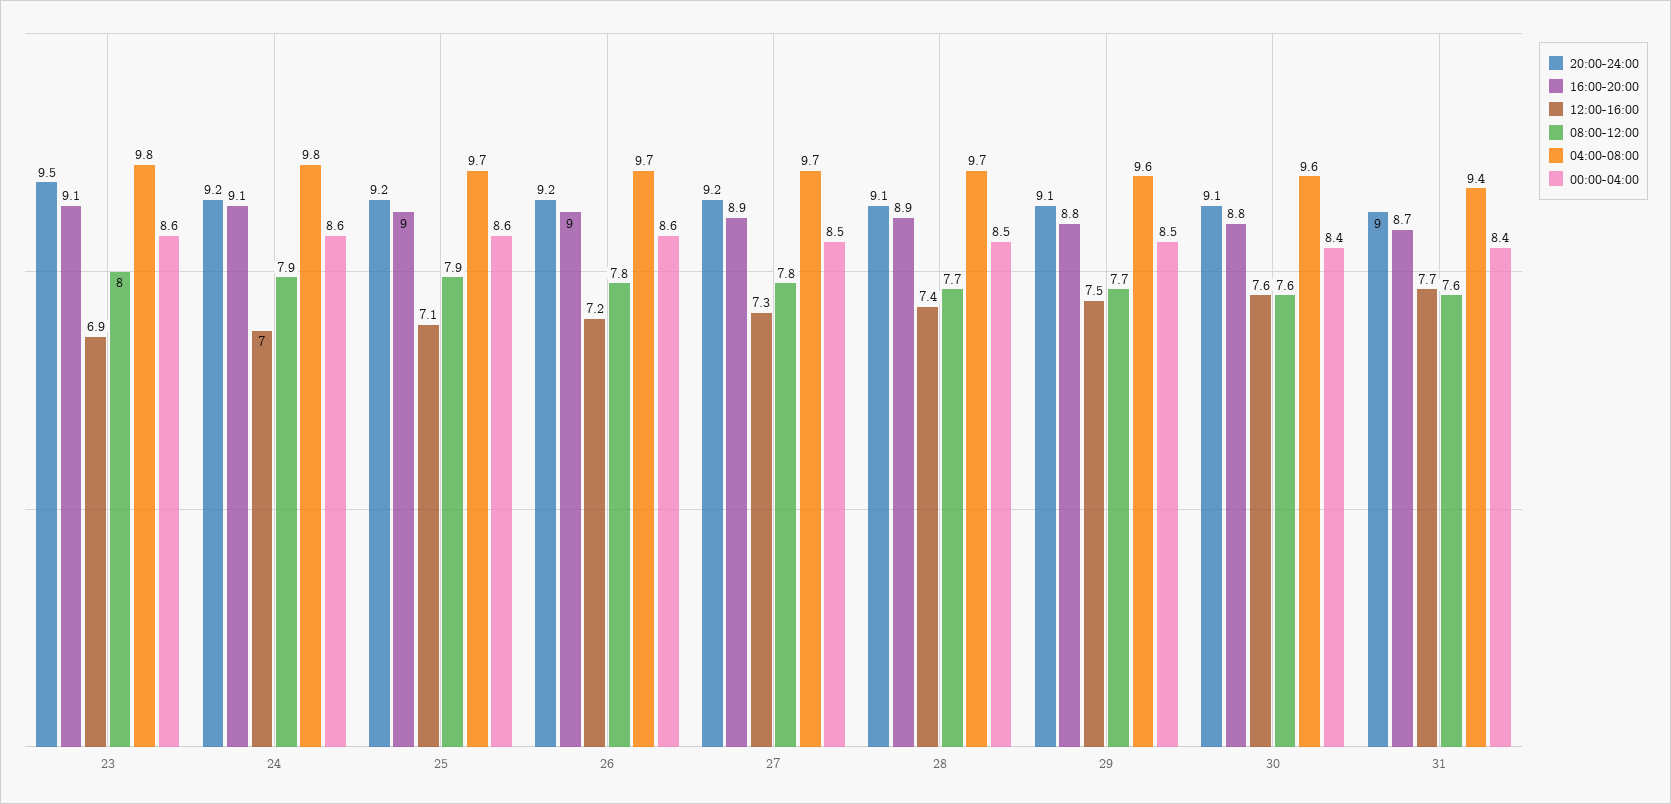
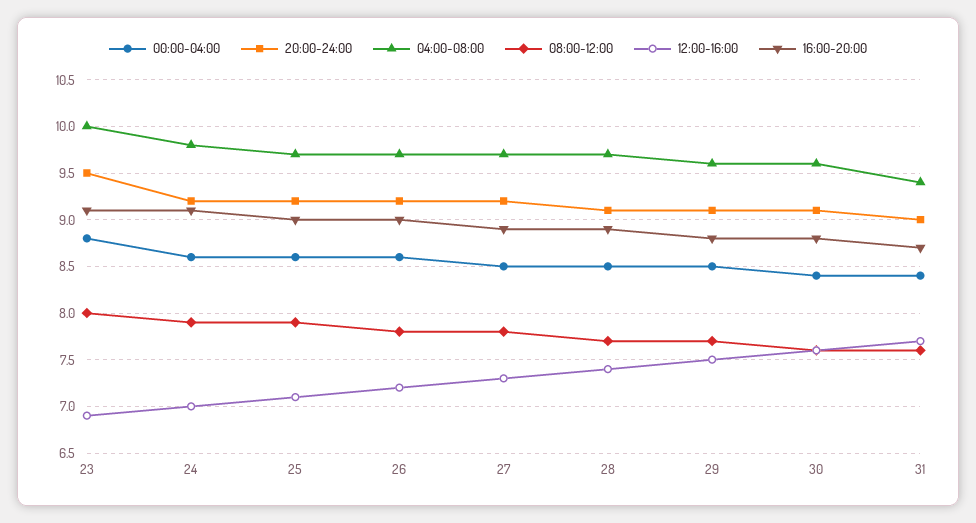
04:00-08:00, 23: 9.8 -> 10
00:00-04:00, 23: 8.6 -> 8.8

